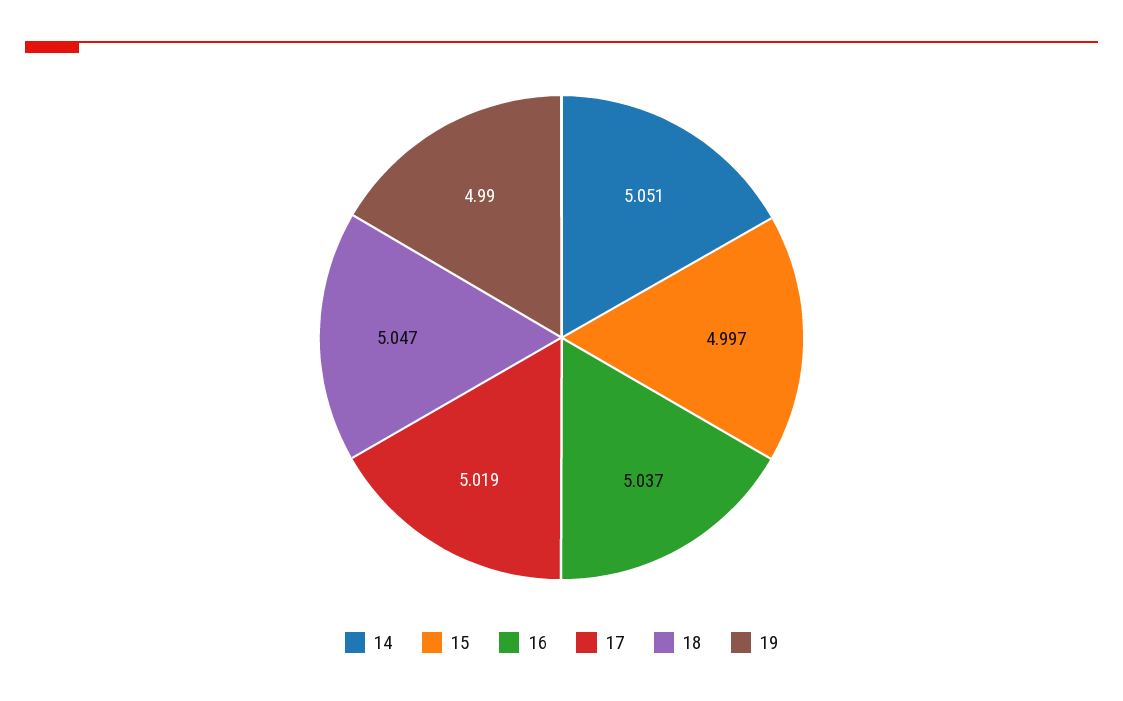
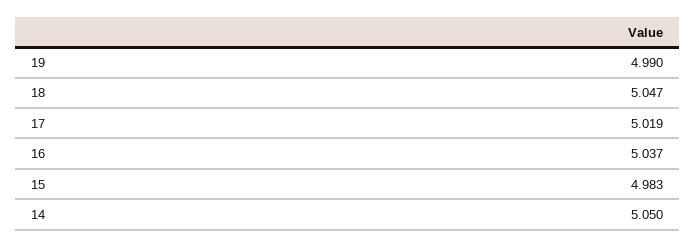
14: 5.051 -> 5.05
15: 4.997 -> 4.983

